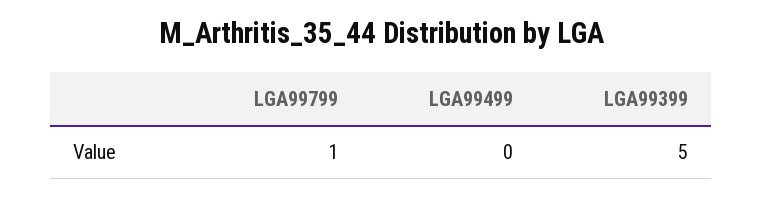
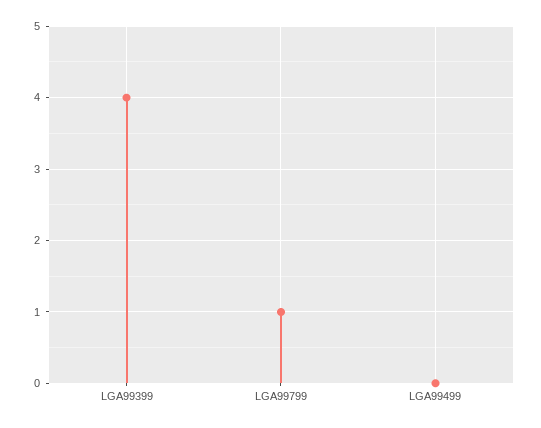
LGA99399: 5 -> 4

